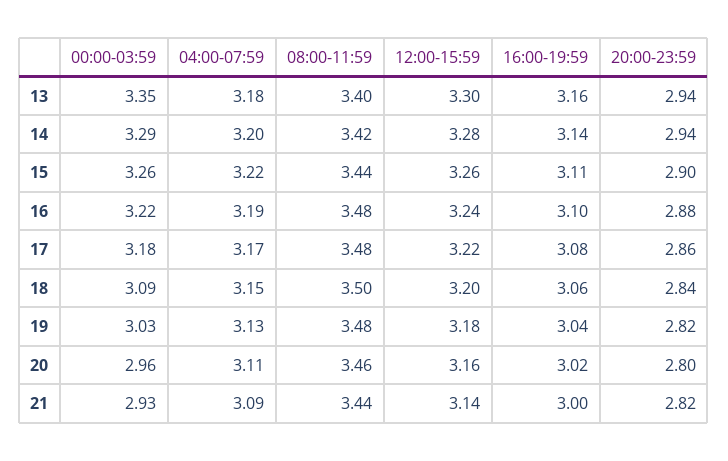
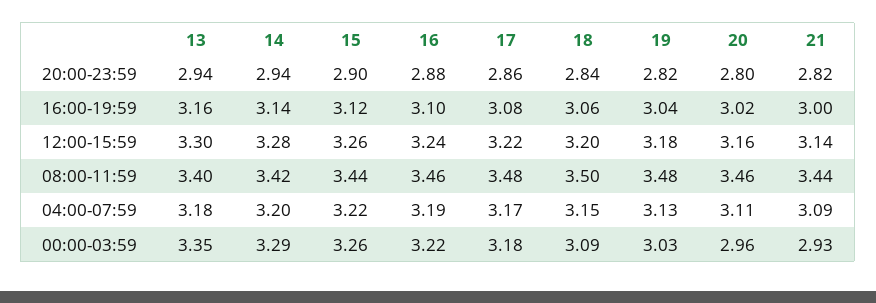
16:00-19:59, 15: 3.11 -> 3.12
08:00-11:59, 16: 3.48 -> 3.46

